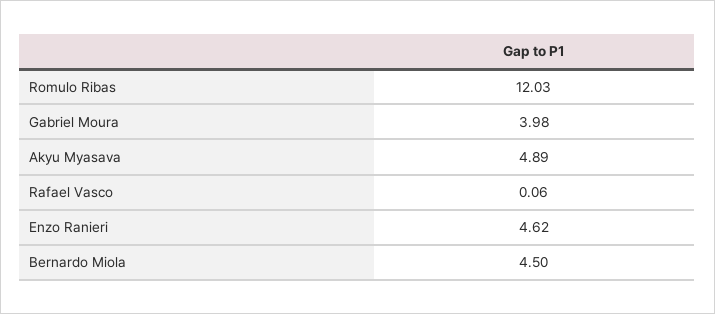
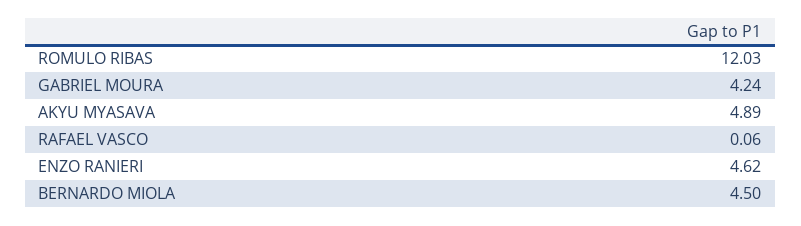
Gabriel Moura: 3.98 -> 4.24

